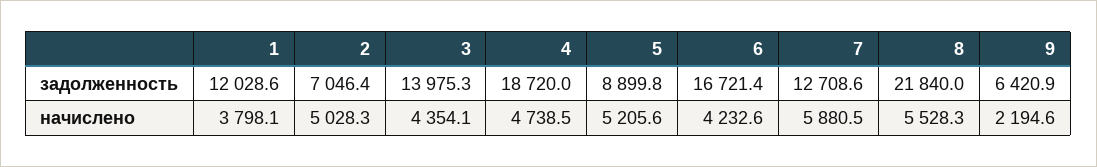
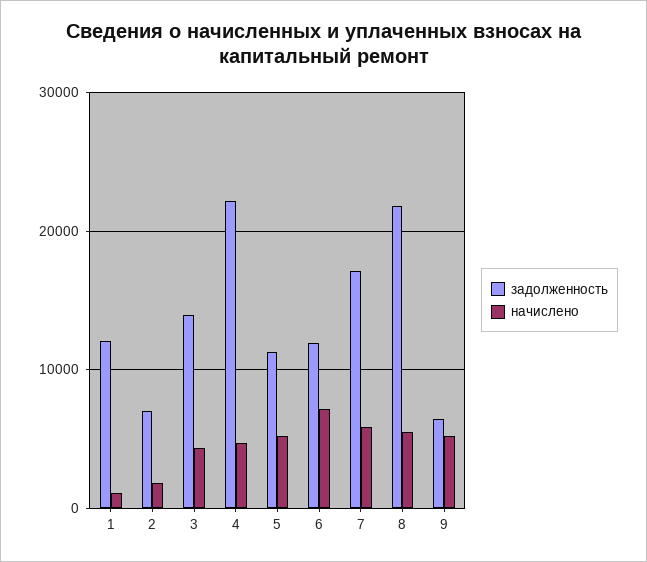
задолженность, 4: 18720 -> 22000
задолженность, 5: 8899.8 -> 11000
задолженность, 6: 16721.4 -> 12000
задолженность, 7: 12708.6 -> 17000
начислено, 1: 3798.1 -> 1000
начислено, 2: 5028.3 -> 2000
начислено, 6: 4232.6 -> 7000
начислено, 9: 2194.6 -> 5000

